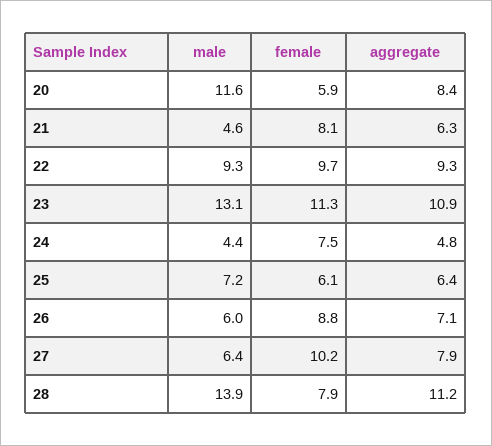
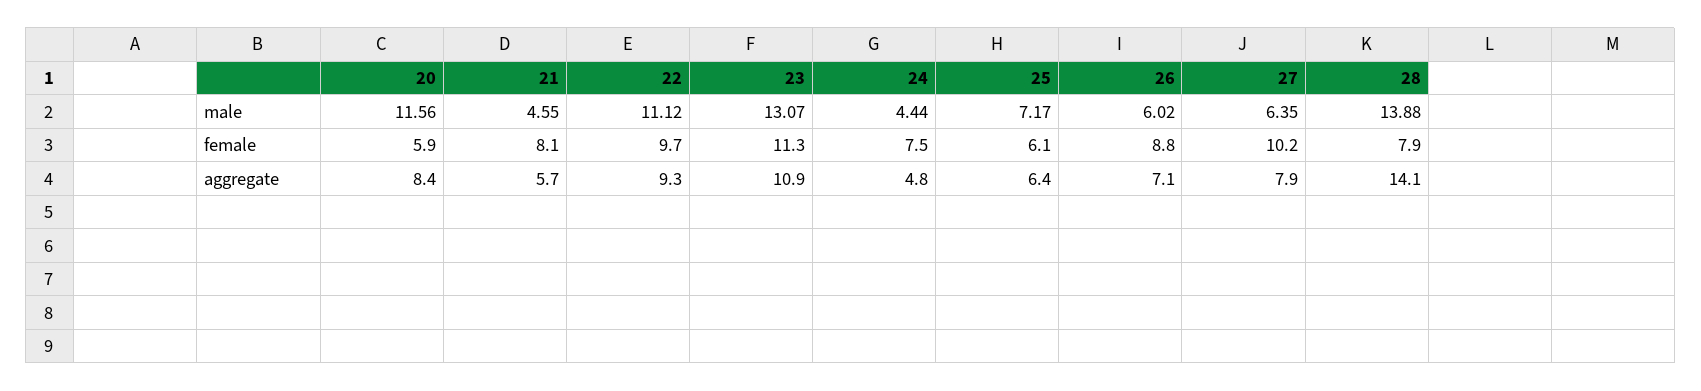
aggregate, 21: 6.3 -> 5.7
male, 22: 9.3 -> 11.12
aggregate, 28: 11.2 -> 14.1

